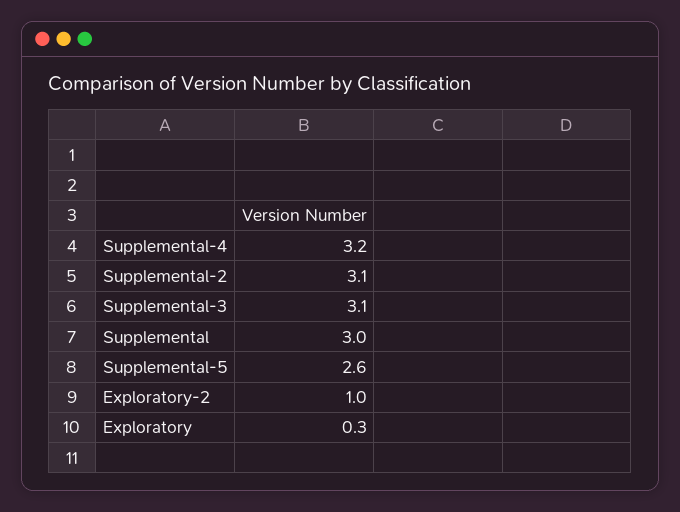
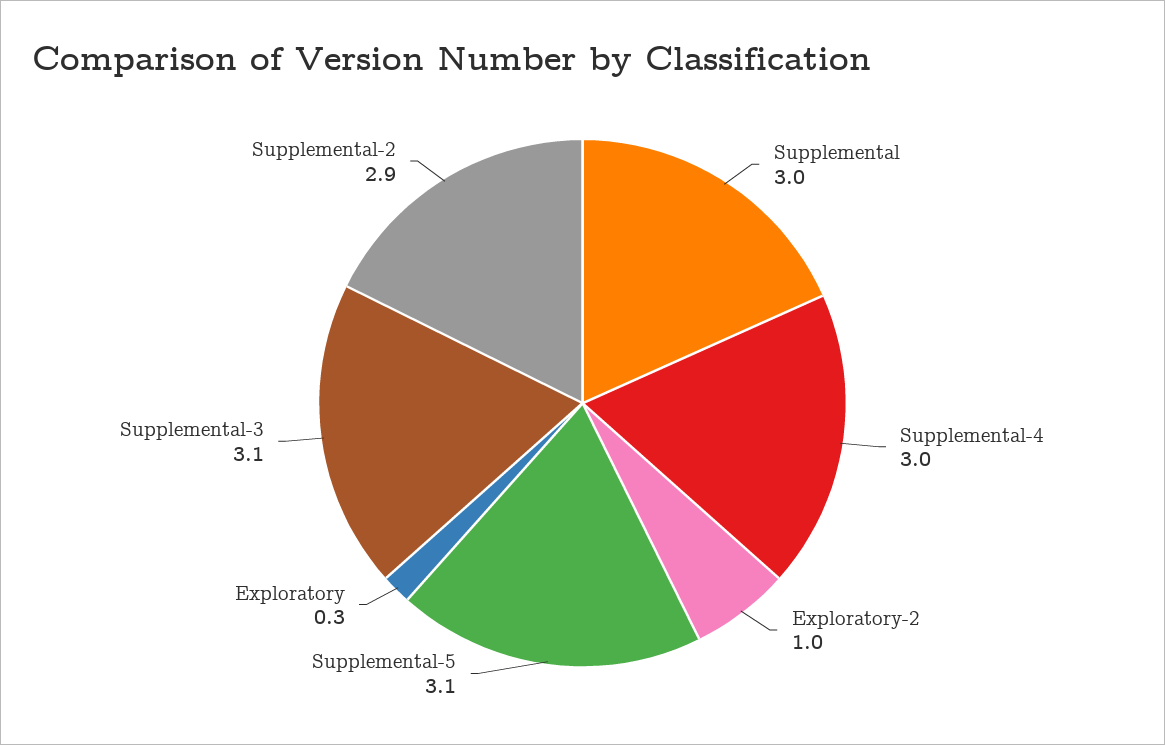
Supplemental-4: 3.2 -> 3
Supplemental-2: 3.1 -> 2.9
Supplemental-5: 2.6 -> 3.1

